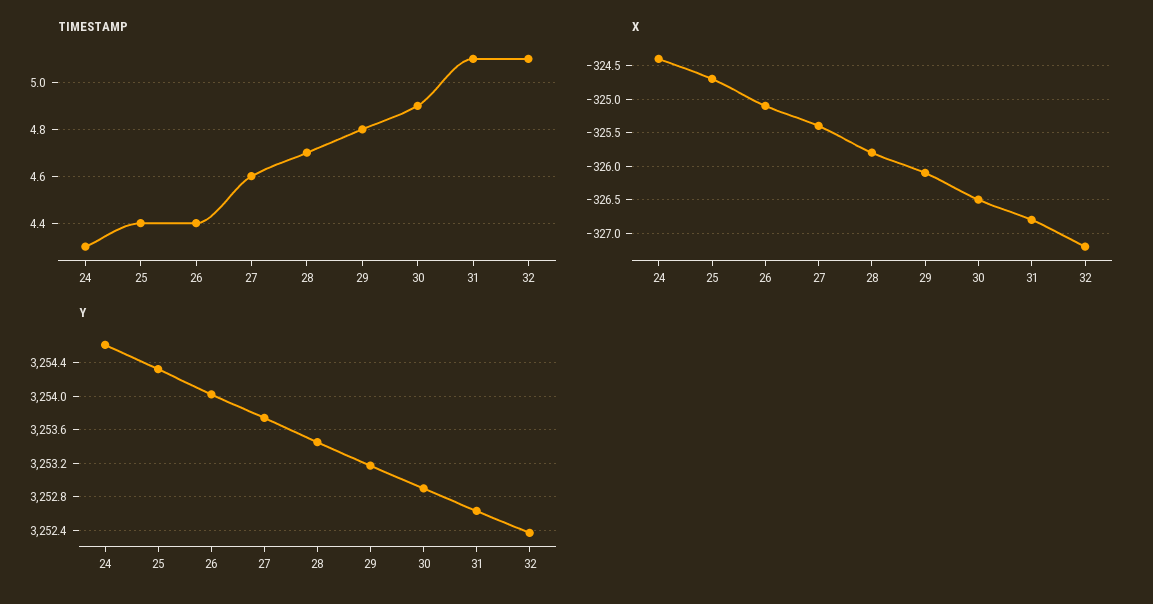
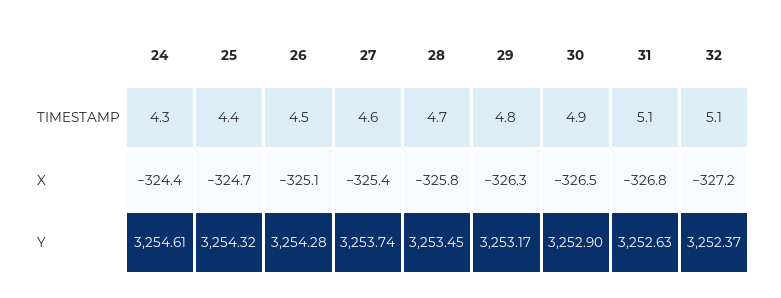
TIMESTAMP, 26: 4.4 -> 4.5
X, 29: -326.1 -> -326.3
Y, 26: 3254 -> 3254.28

